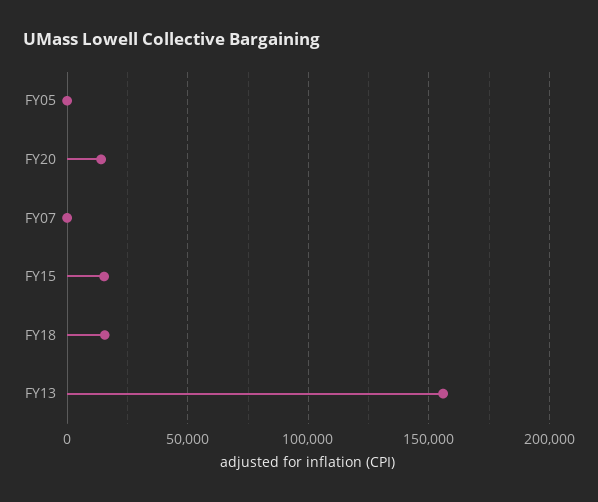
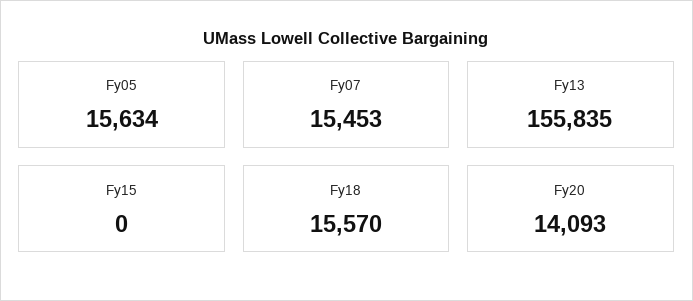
FY05: 0 -> 15634
FY07: 0 -> 15453
FY15: 15000 -> 0

